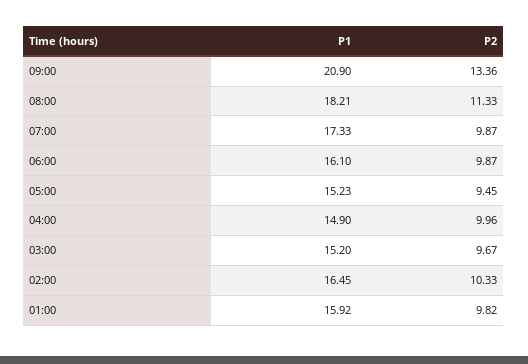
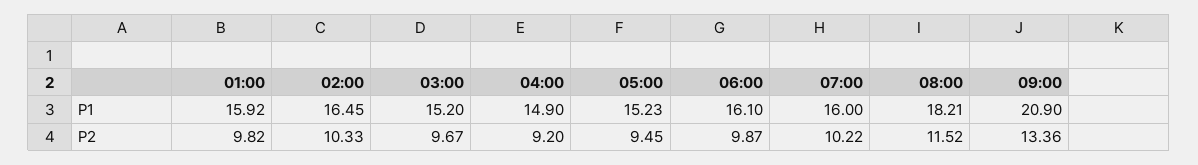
P2, 08:00: 11.33 -> 11.52
P1, 07:00: 17.33 -> 16
P2, 07:00: 9.87 -> 10.22
P2, 04:00: 9.96 -> 9.2

